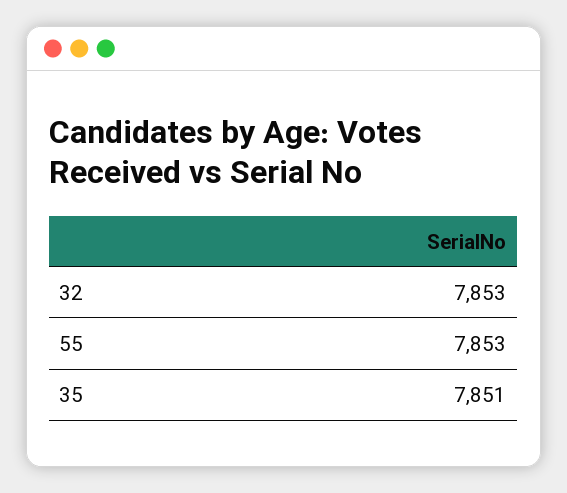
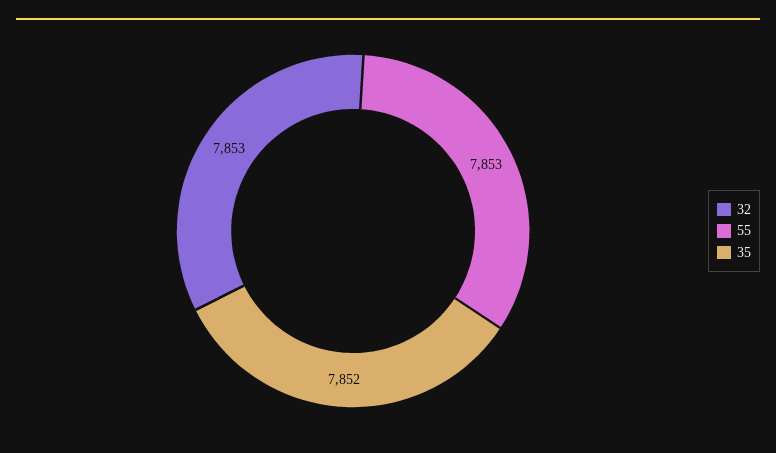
35: 7851 -> 7852

